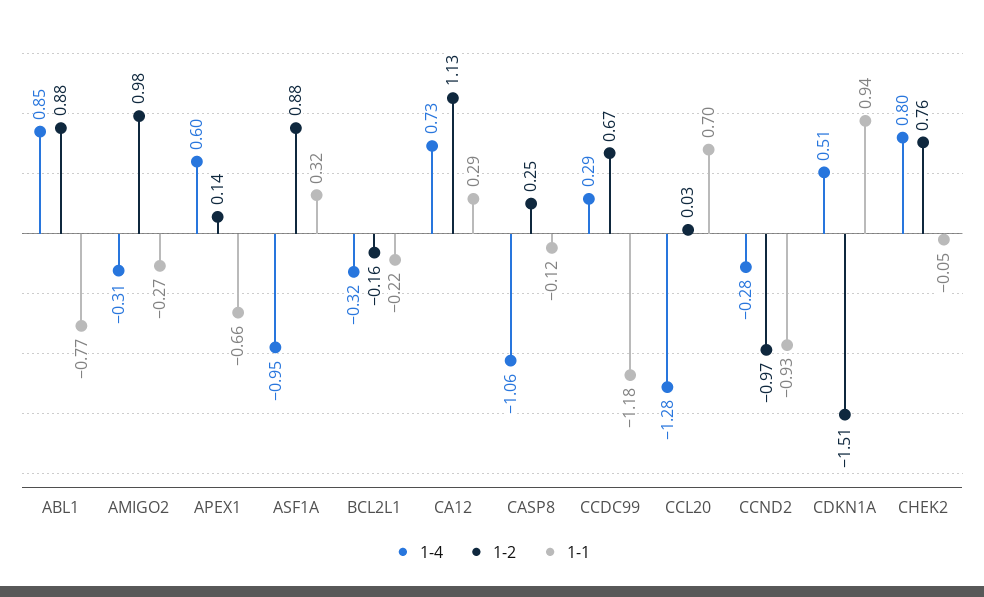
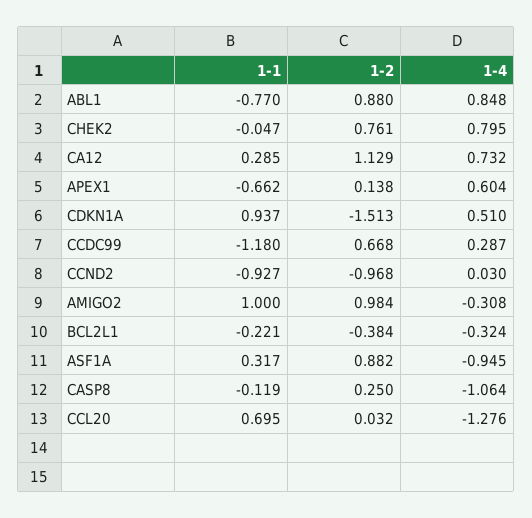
1-1, AMIGO2: -0.27 -> 1
1-2, BCL2L1: -0.16 -> -0.384
1-4, CCND2: -0.28 -> 0.03

